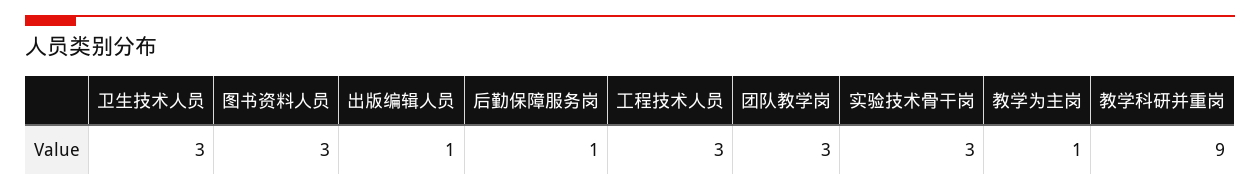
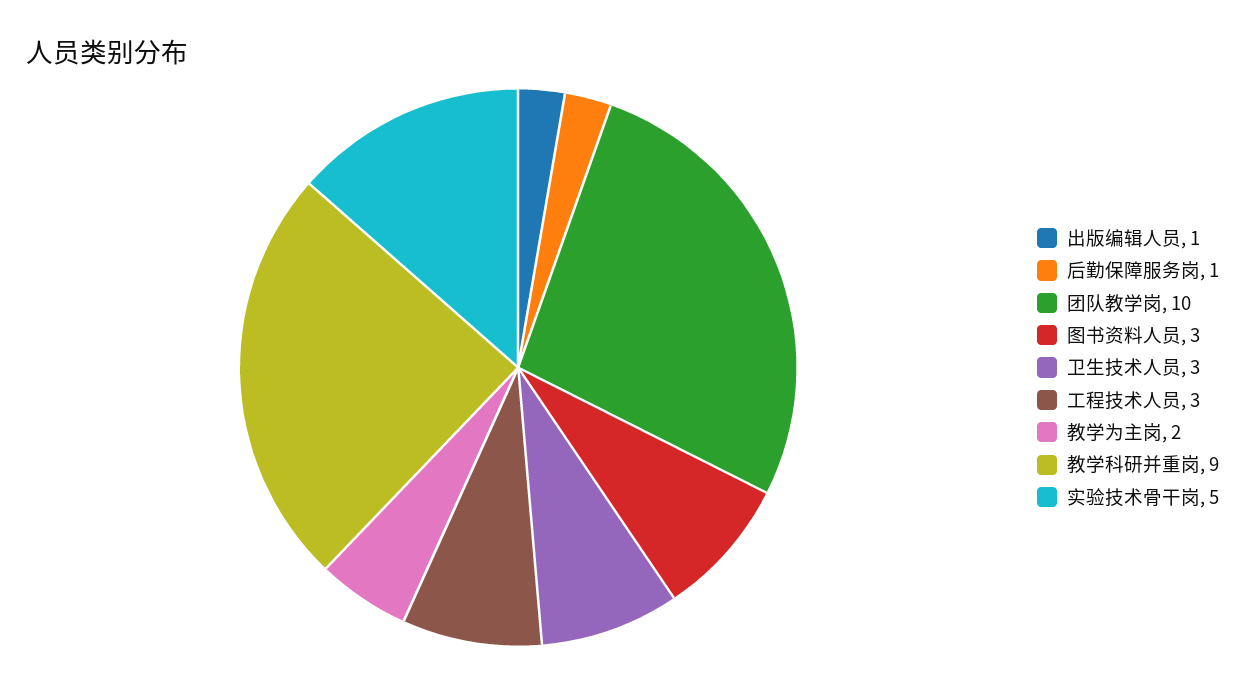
团队教学岗: 3 -> 10
实验技术骨干岗: 3 -> 5
教学为主岗: 1 -> 2

